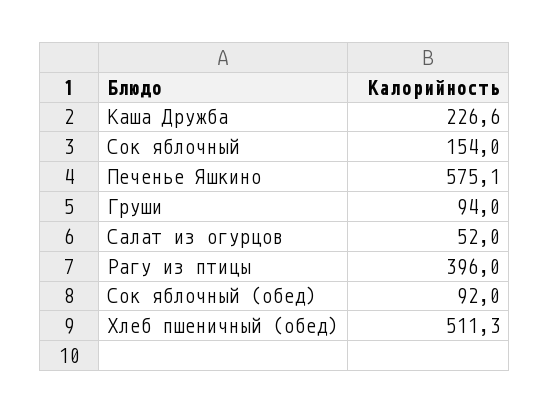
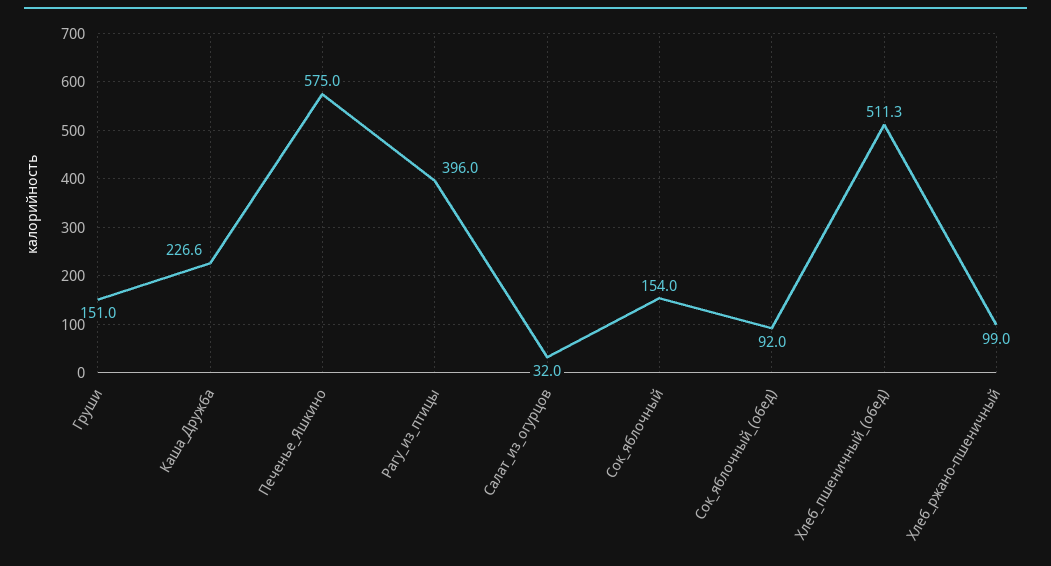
Печенье Яшкино: 575.1 -> 575
Груши: 94 -> 151
Салат из огурцов: 52 -> 32
Хлеб_ржано-пшеничный: none -> 99

